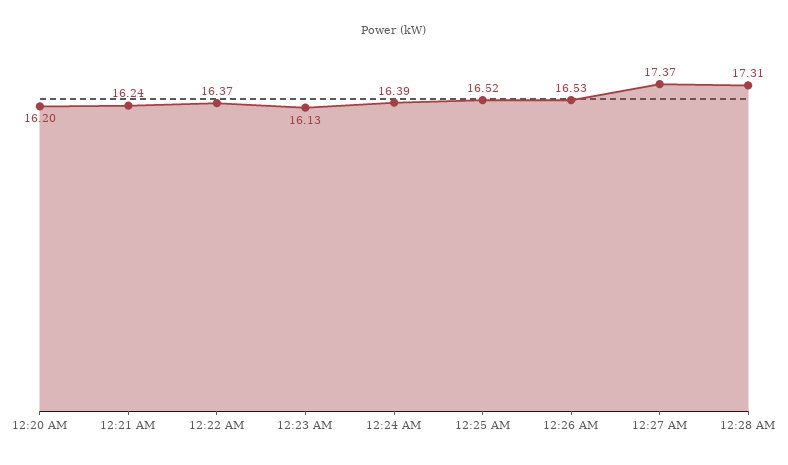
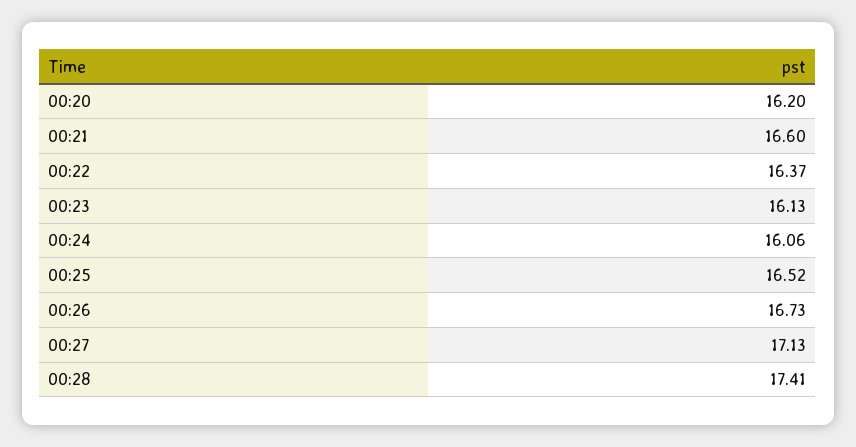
12:21 AM: 16.24 -> 16.6
12:24 AM: 16.39 -> 16.06
12:26 AM: 16.53 -> 16.73
12:27 AM: 17.37 -> 17.13
12:28 AM: 17.31 -> 17.41

